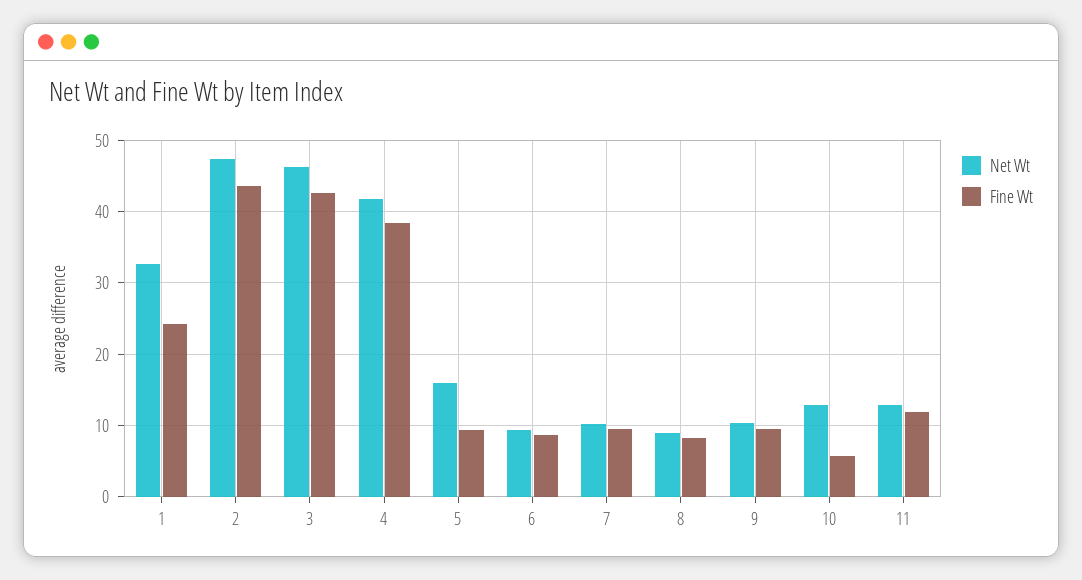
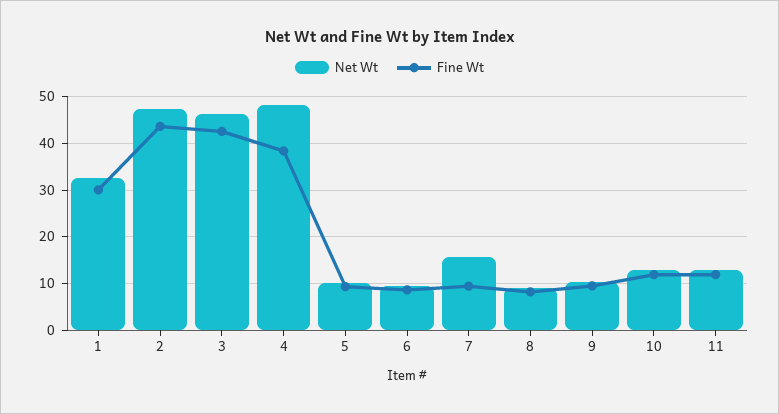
Fine Wt, 1: 24 -> 30
Net Wt, 4: 42 -> 48
Net Wt, 5: 16 -> 10
Net Wt, 7: 10 -> 16
Fine Wt, 10: 6 -> 12

